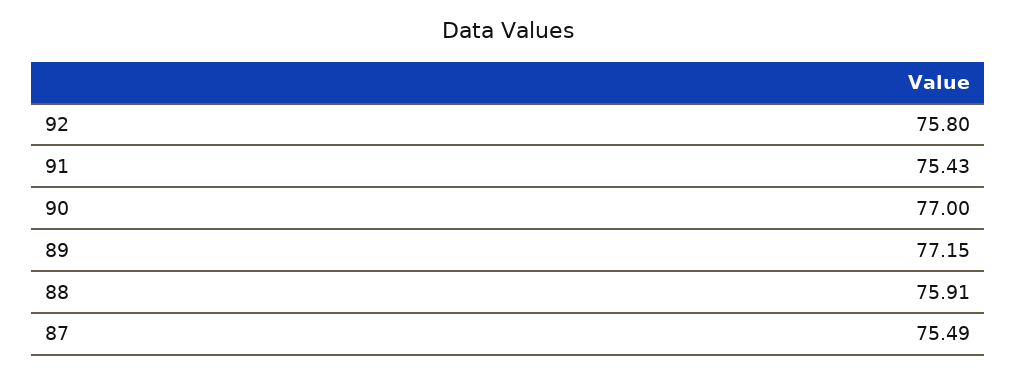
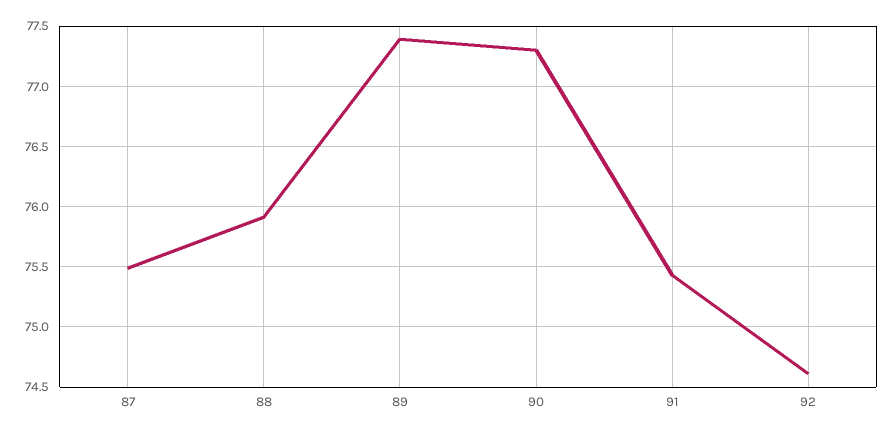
92: 75.8 -> 74.6
90: 77 -> 77.3
89: 77.15 -> 77.4

